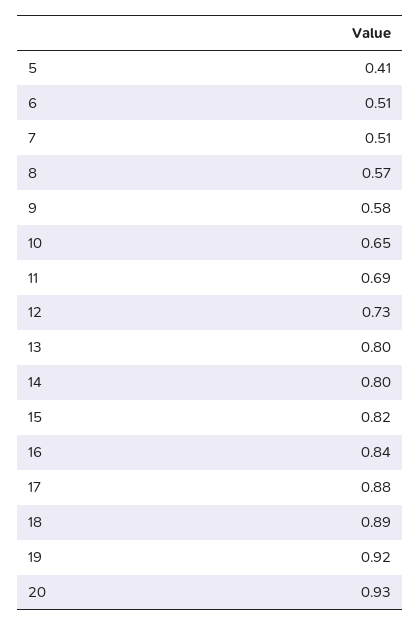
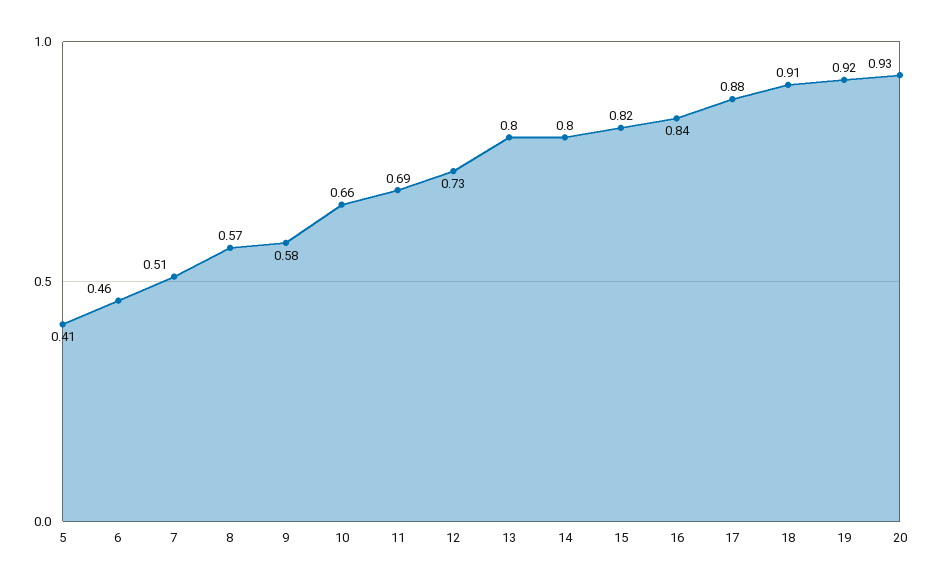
6: 0.51 -> 0.46
10: 0.65 -> 0.66
18: 0.89 -> 0.91

